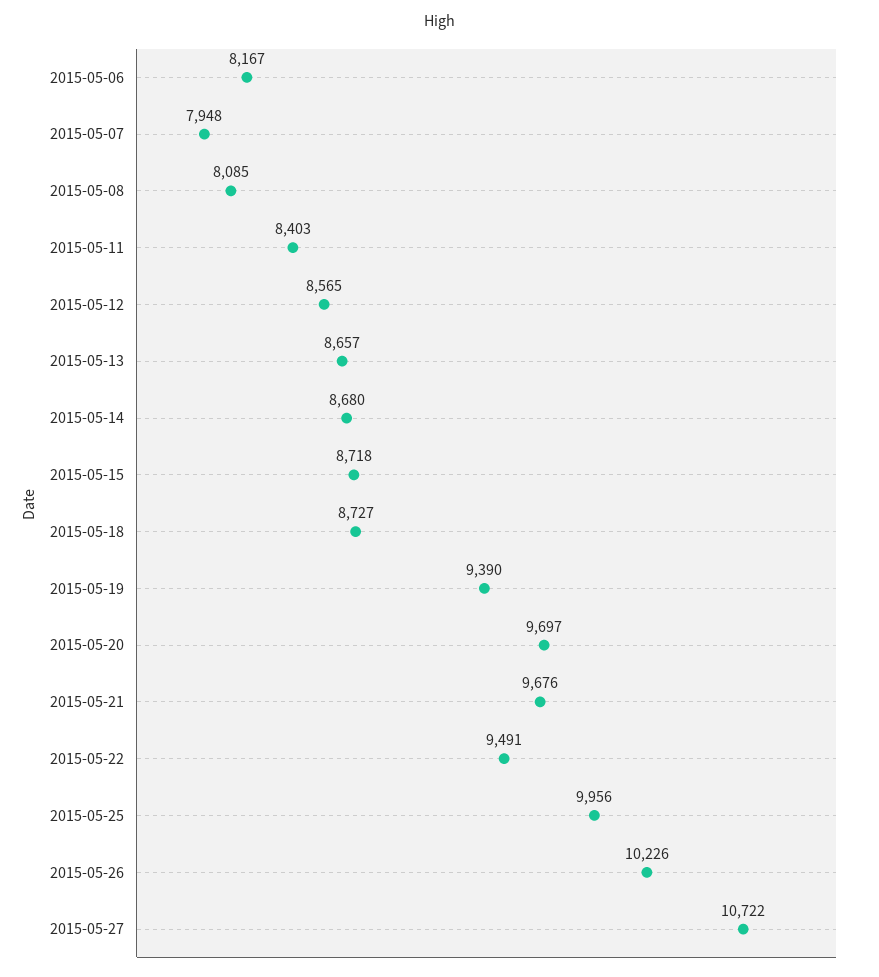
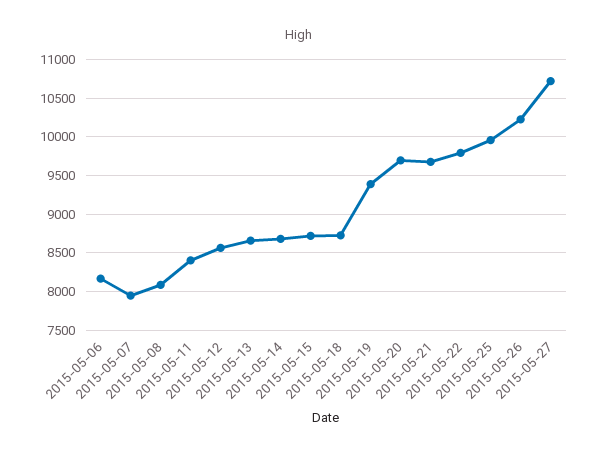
2015-05-22: 9491 -> 9800

